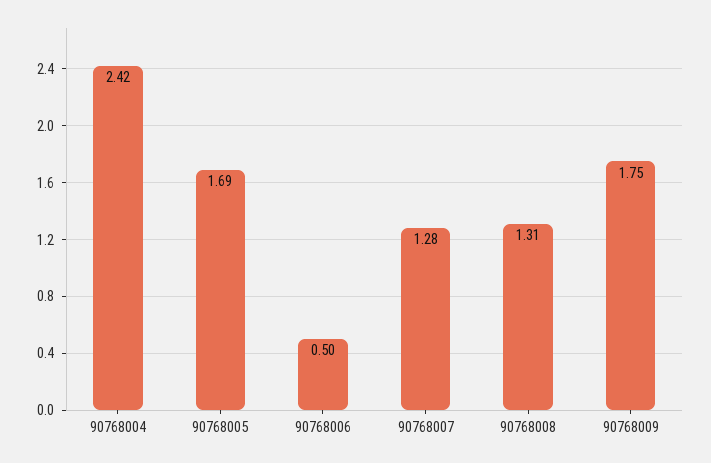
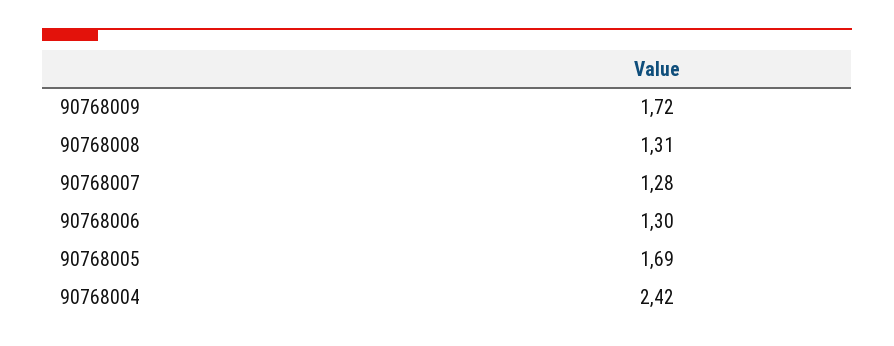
90768006: 0.5 -> 1.3
90768009: 1.75 -> 1.72

